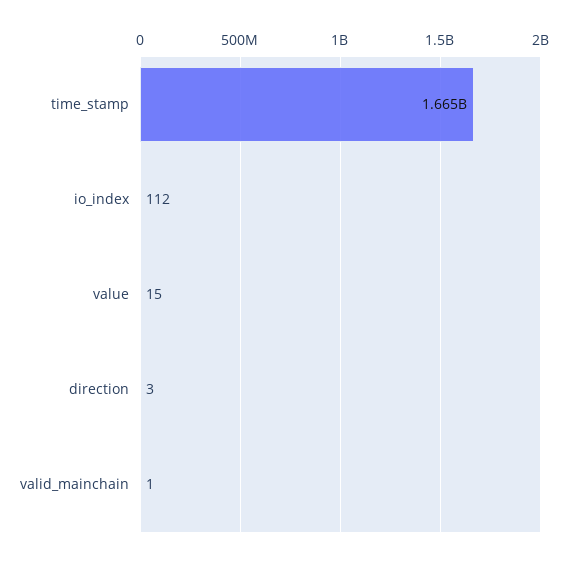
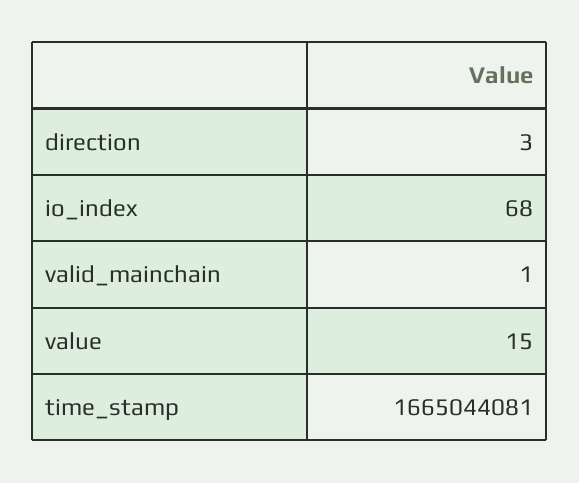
io_index: 112 -> 68

